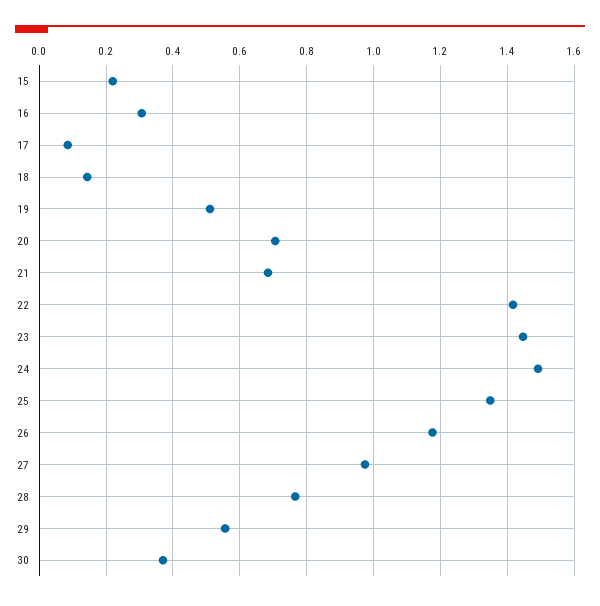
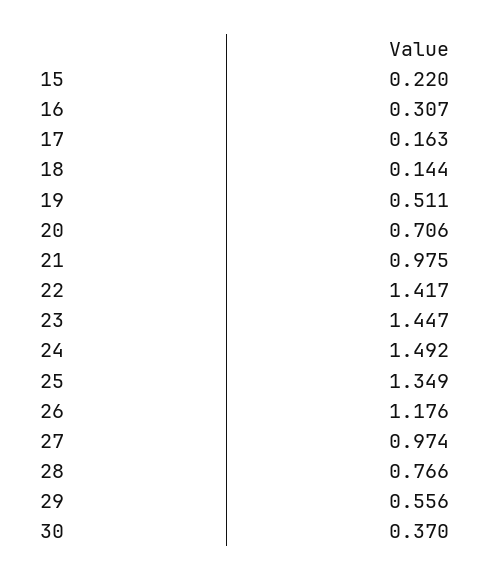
17: 0.08 -> 0.163
21: 0.68 -> 0.975

